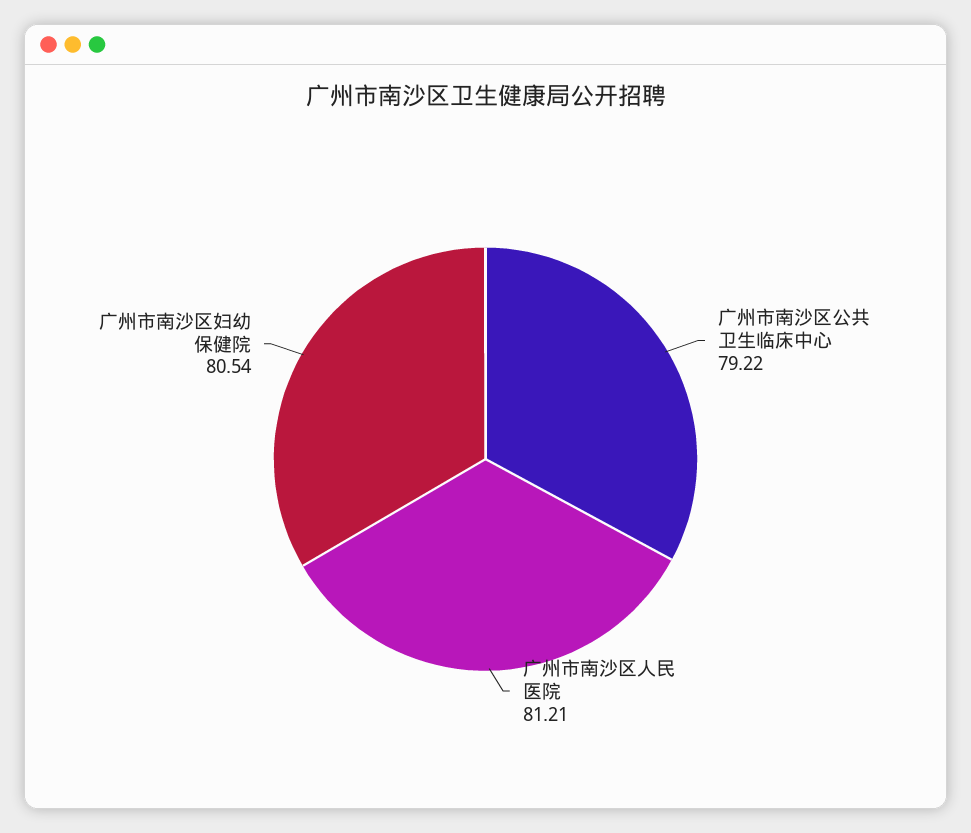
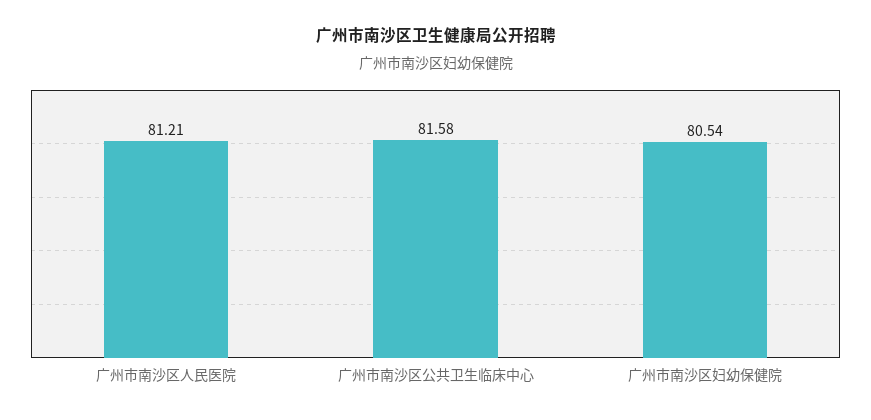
广州市南沙区公共卫生临床中心: 79.22 -> 81.58

